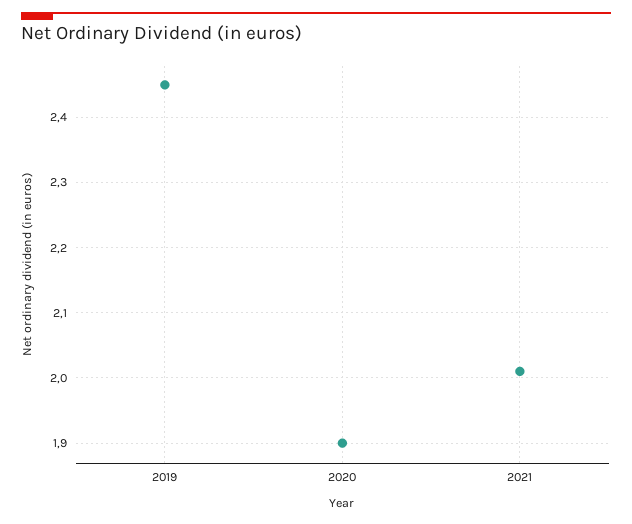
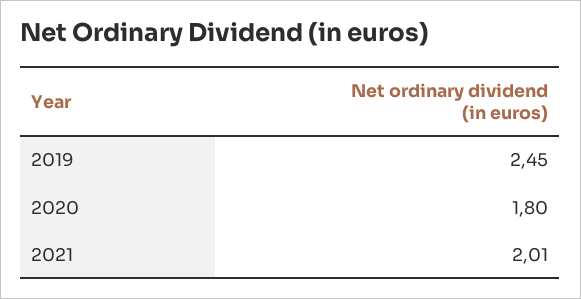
2020: 1.9 -> 1.8

